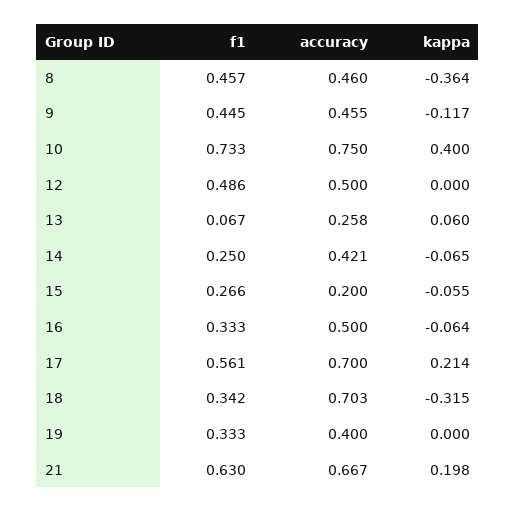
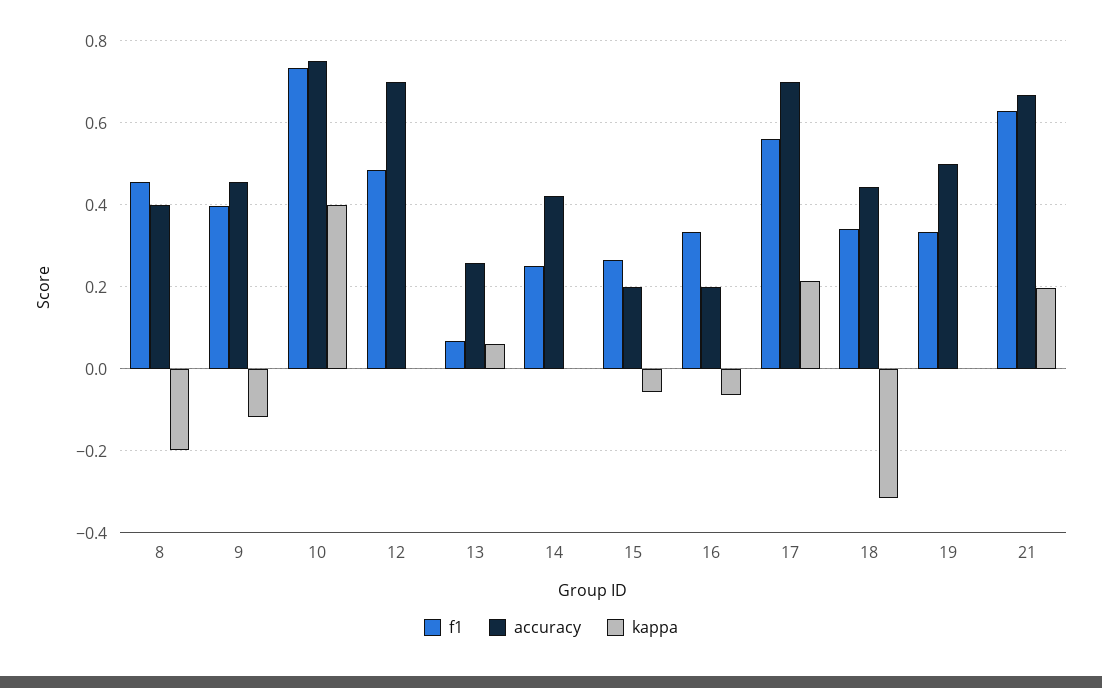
accuracy, 8: 0.46 -> 0.4
kappa, 8: -0.364 -> -0.2
f1, 9: 0.445 -> 0.4
accuracy, 12: 0.5 -> 0.7
kappa, 14: -0.065 -> 0
accuracy, 16: 0.5 -> 0.2
accuracy, 18: 0.703 -> 0.44
accuracy, 19: 0.4 -> 0.5

